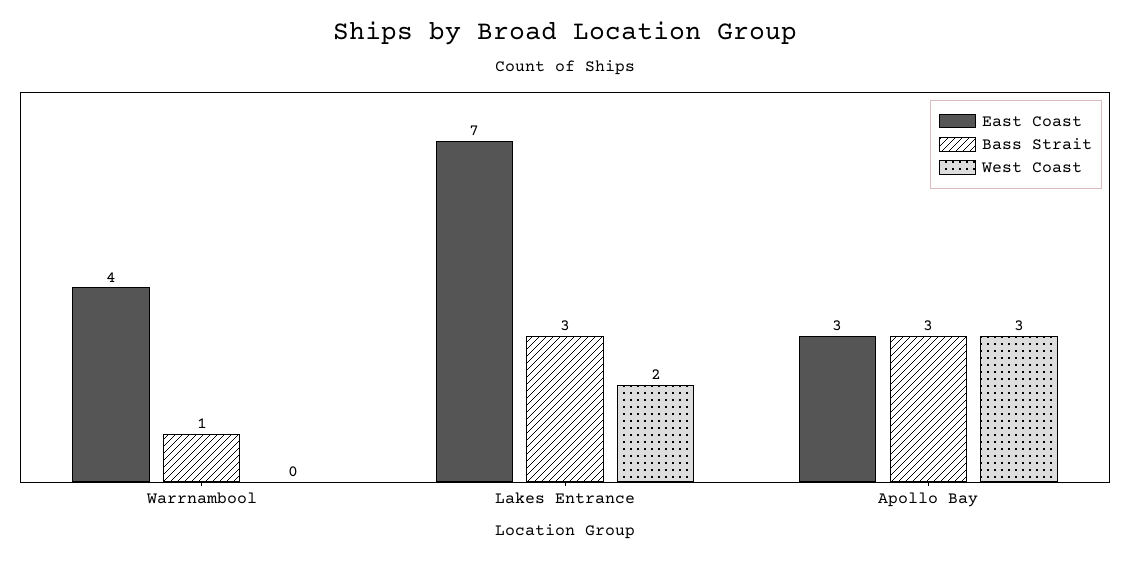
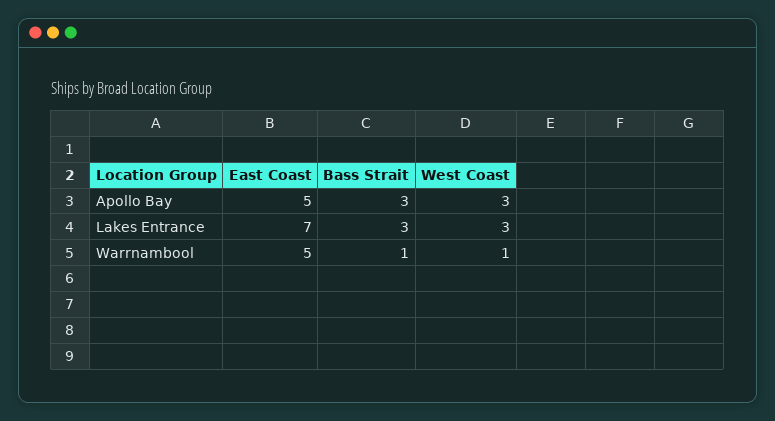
East Coast, Warrnambool: 4 -> 5
West Coast, Warrnambool: 0 -> 1
West Coast, Lakes Entrance: 2 -> 3
East Coast, Apollo Bay: 3 -> 5

